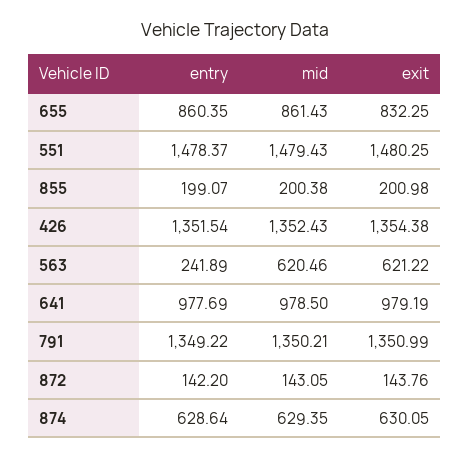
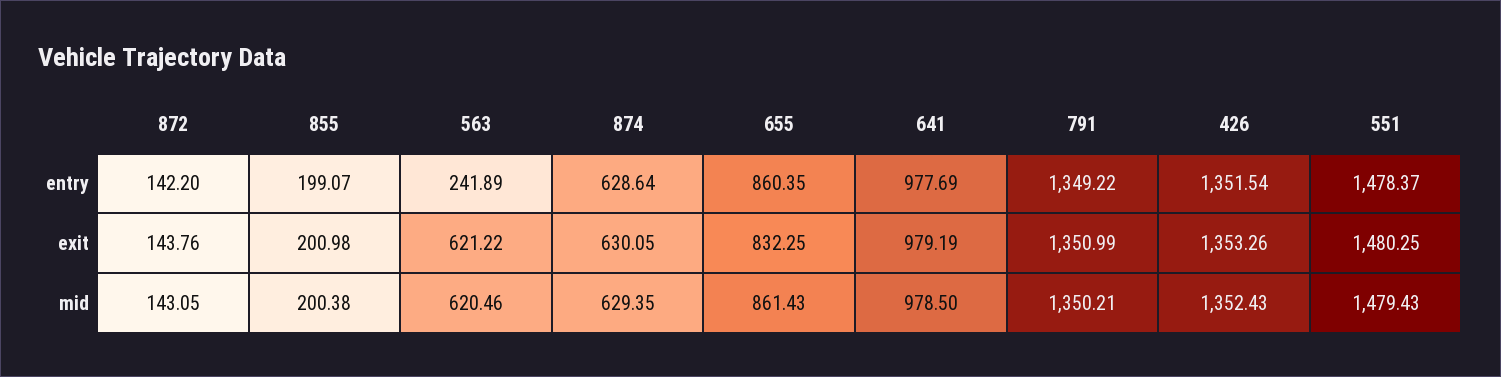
exit, 426: 1354.38 -> 1353.26

